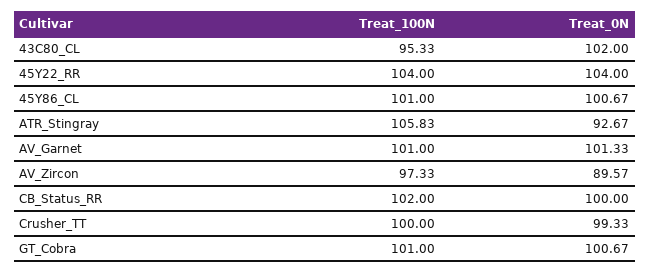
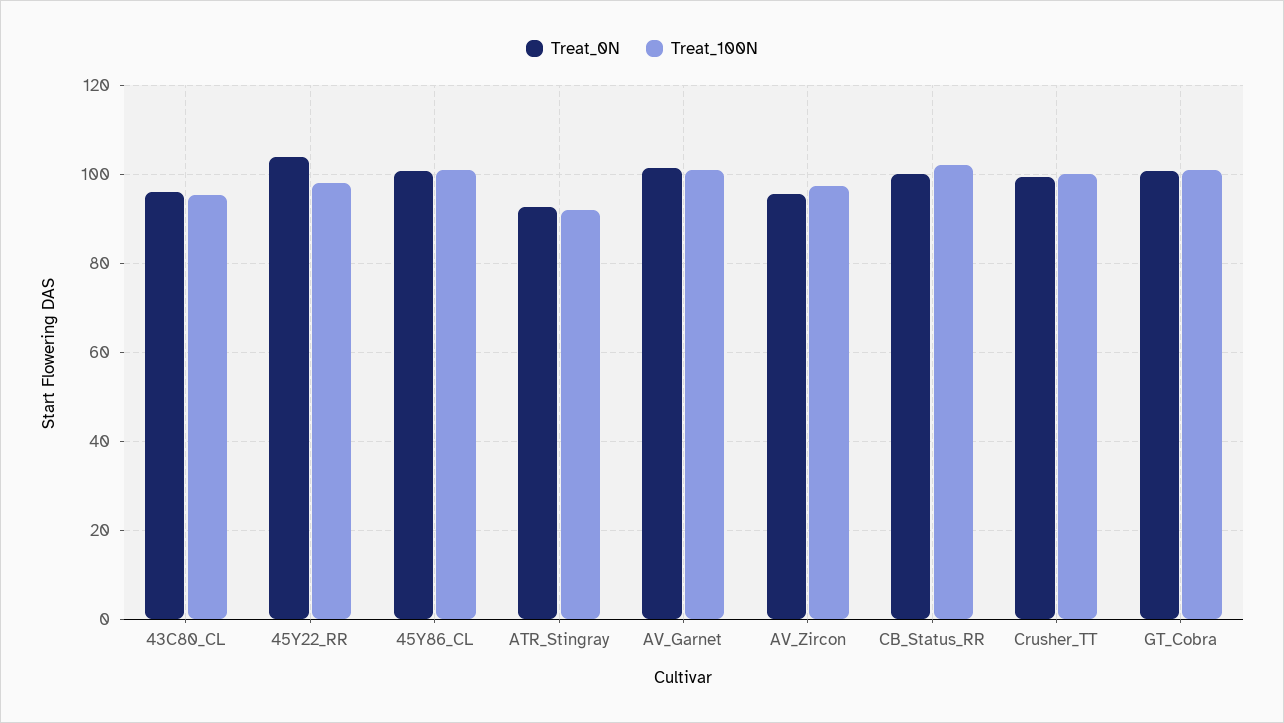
Treat_0N, 43C80_CL: 102 -> 96
Treat_100N, 45Y22_RR: 104 -> 98
Treat_100N, ATR_Stingray: 105.83 -> 92
Treat_0N, AV_Zircon: 89.57 -> 96

